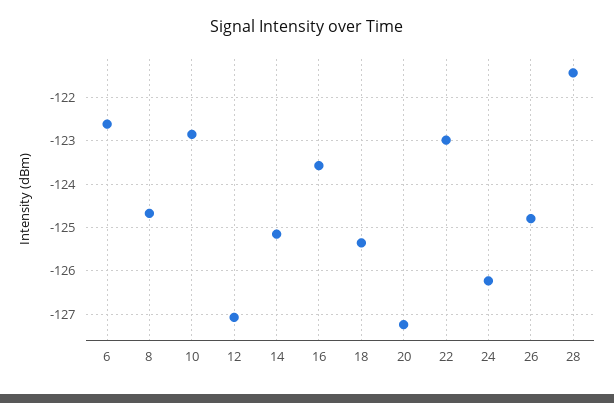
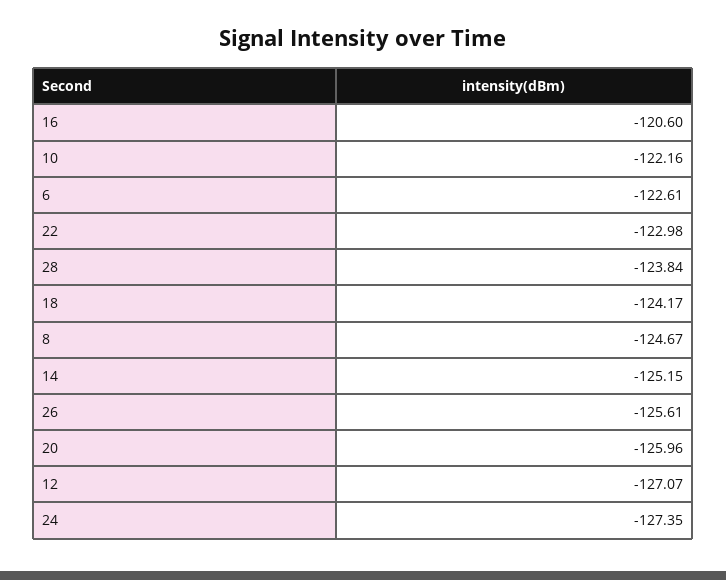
10: -122.8 -> -122.16
16: -123.6 -> -120.6
18: -125.4 -> -124.17
20: -127.2 -> -125.96
24: -126.2 -> -127.35
26: -124.8 -> -125.61
28: -121.4 -> -123.84

